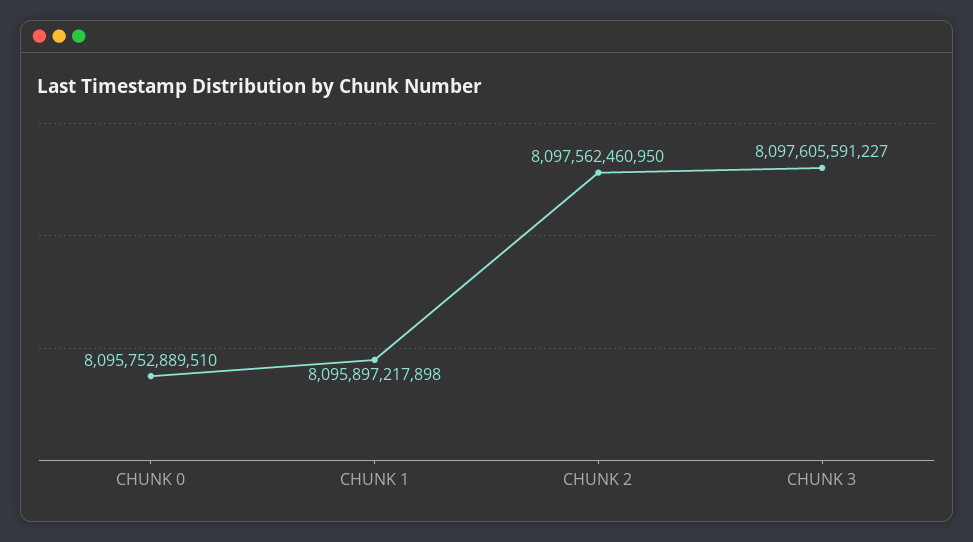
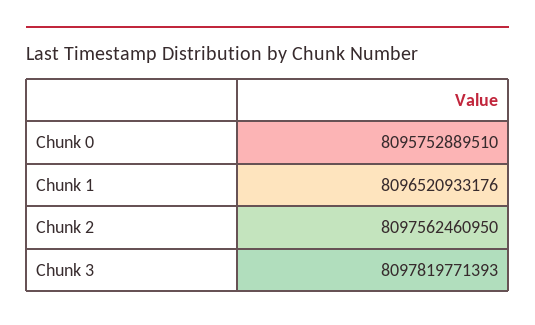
CHUNK 1: 8095897217898 -> 8096520933176
CHUNK 3: 8097605591227 -> 8097819771393

